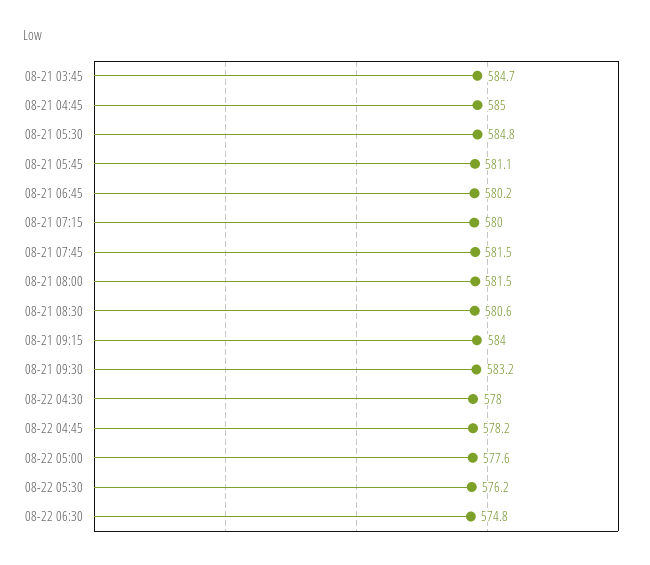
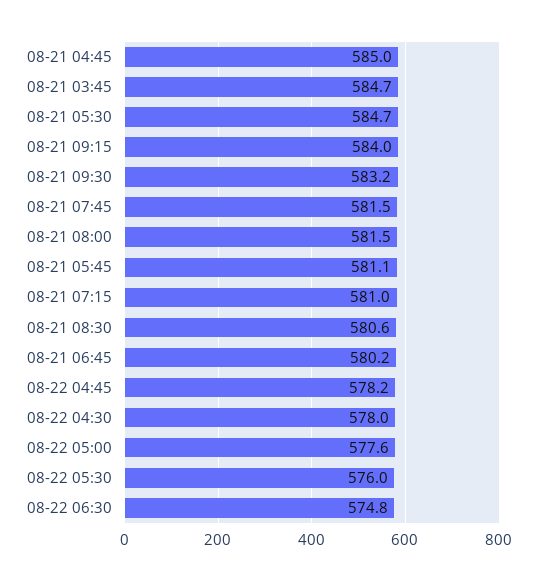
08-21 05:30: 584.8 -> 584.7
08-21 07:15: 580 -> 581
08-22 05:30: 576.2 -> 576

